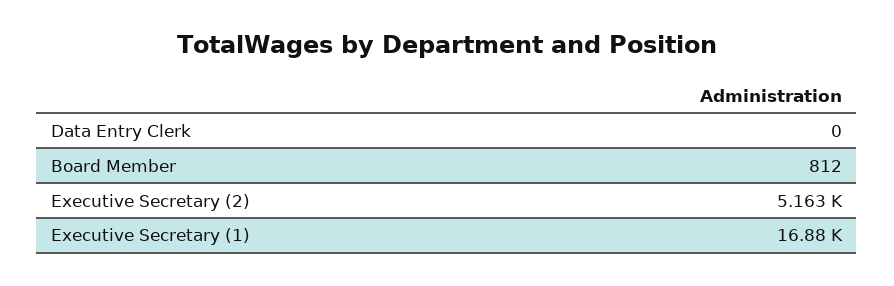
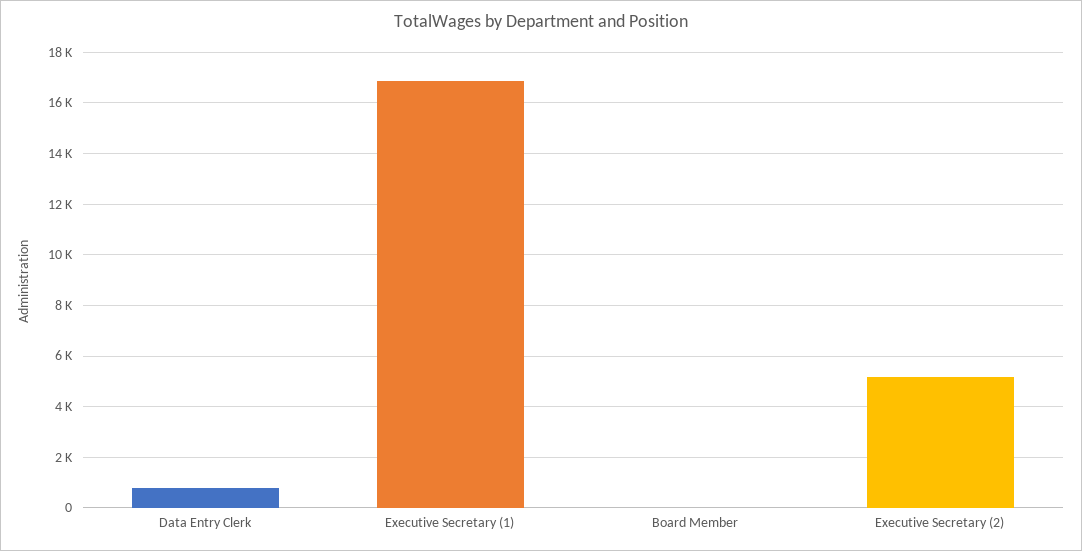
Data Entry Clerk: 0 -> 750
Board Member: 812 -> 0

